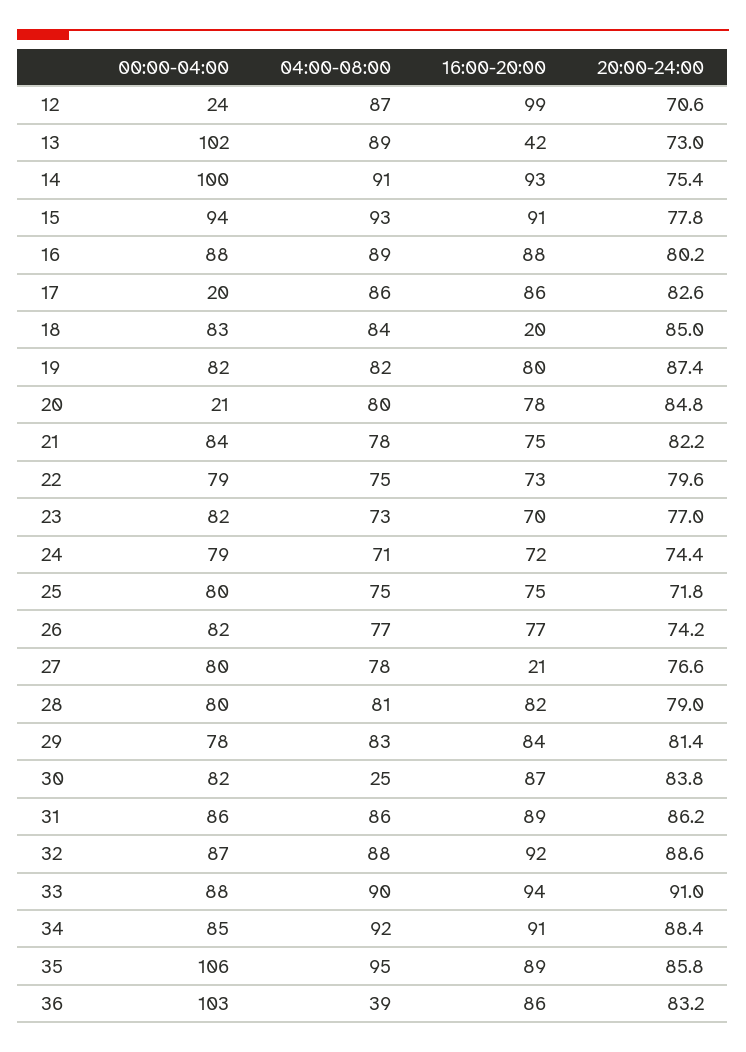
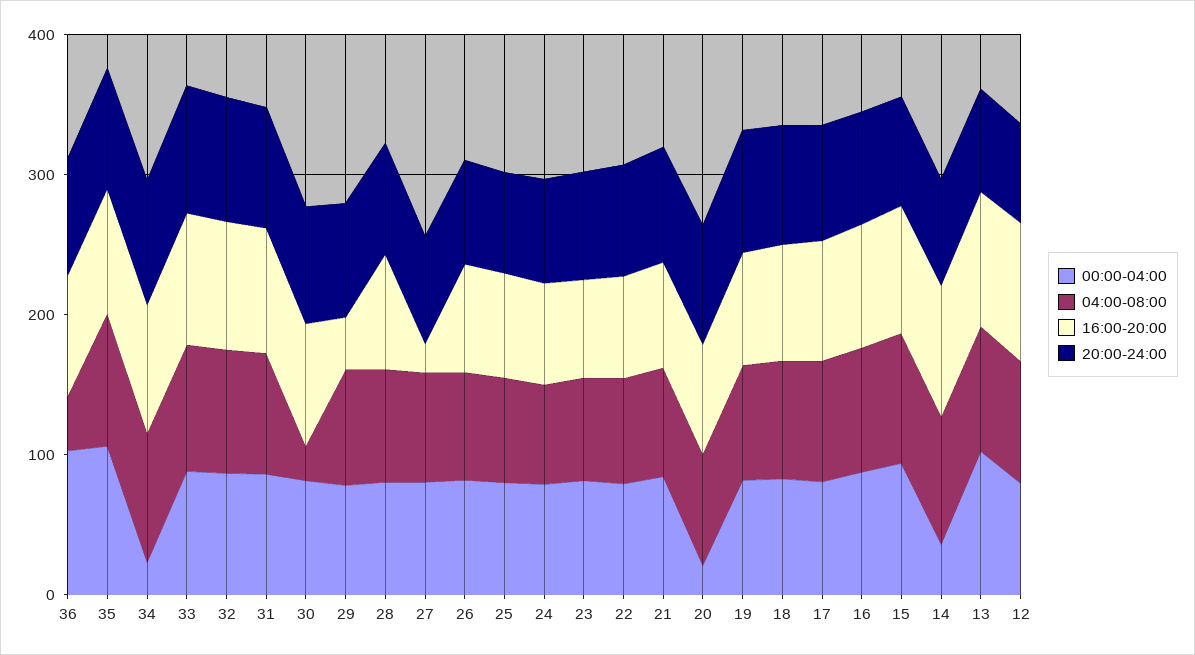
00:00-04:00, 12: 24 -> 80
16:00-20:00, 13: 42 -> 100
00:00-04:00, 14: 100 -> 40
00:00-04:00, 17: 20 -> 80
16:00-20:00, 18: 20 -> 80
16:00-20:00, 29: 84 -> 40
00:00-04:00, 34: 85 -> 20

